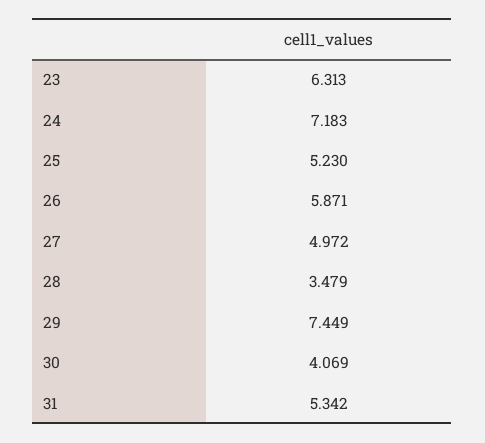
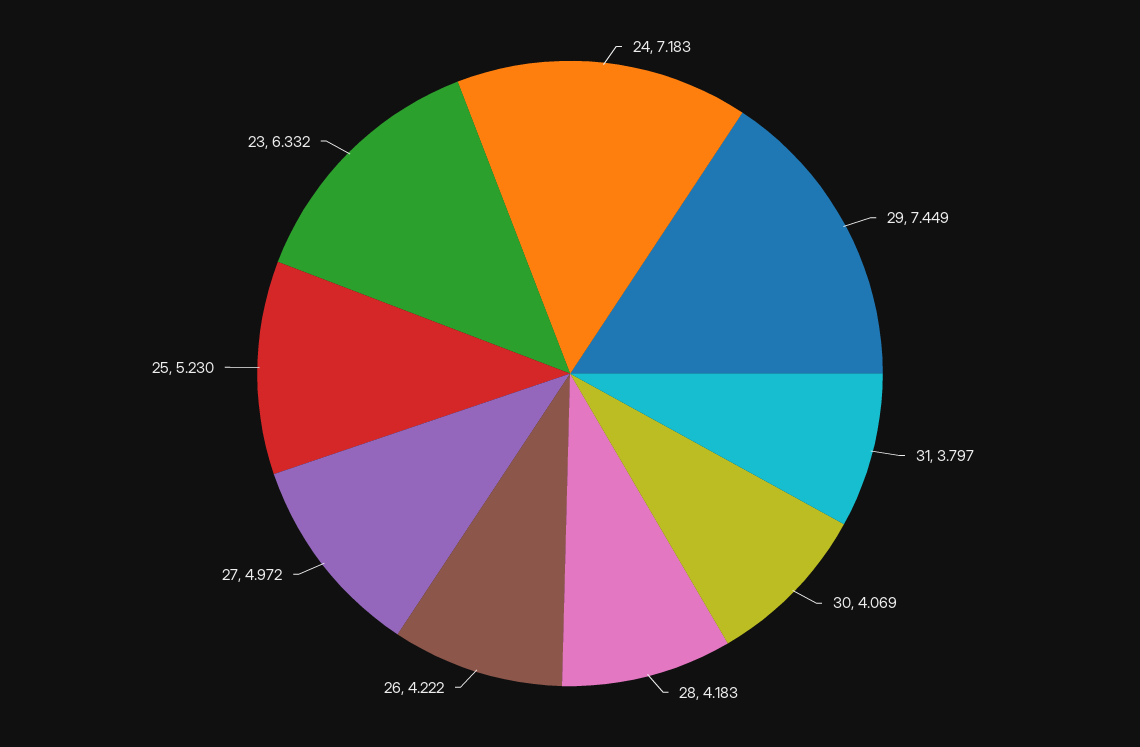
23: 6.313 -> 6.332
26: 5.871 -> 4.222
28: 3.479 -> 4.183
31: 5.342 -> 3.797

